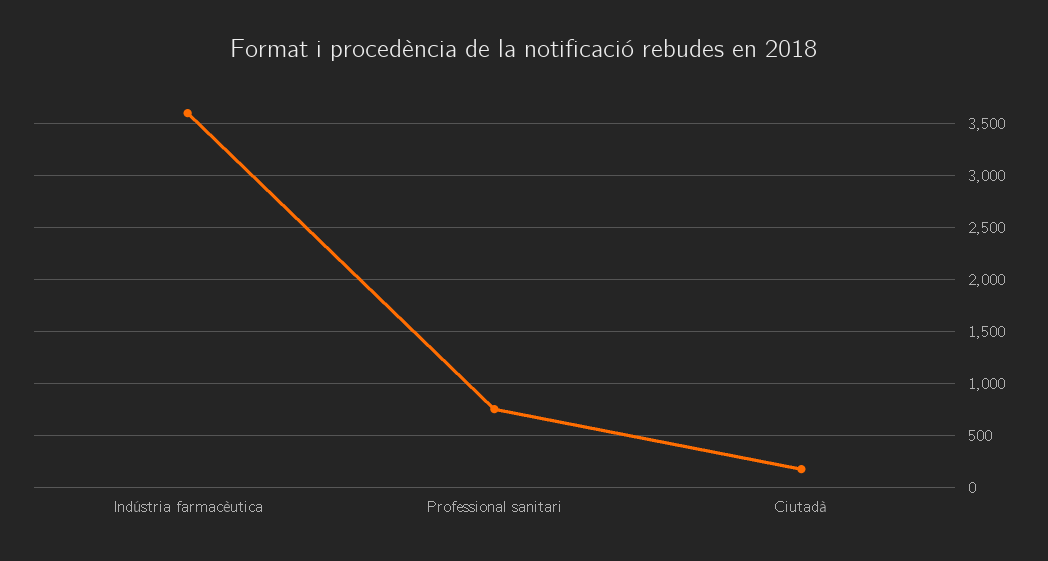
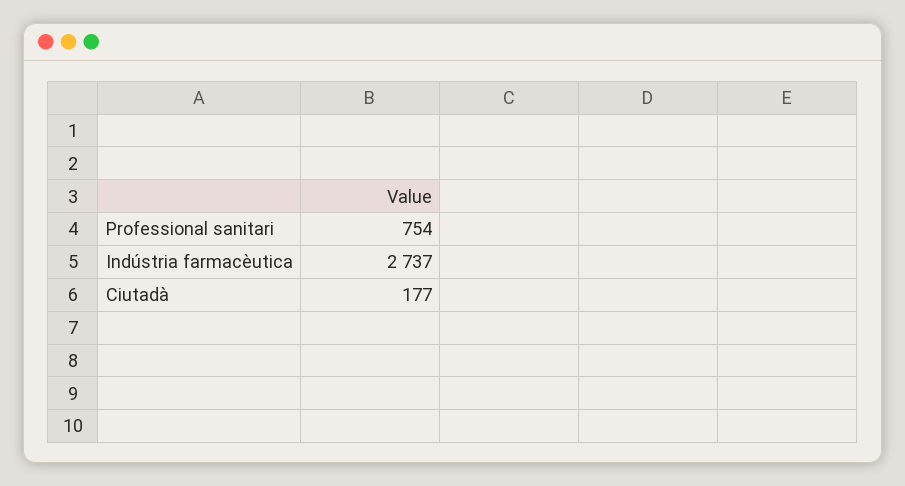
Indústria farmacèutica: 3600 -> 2737

